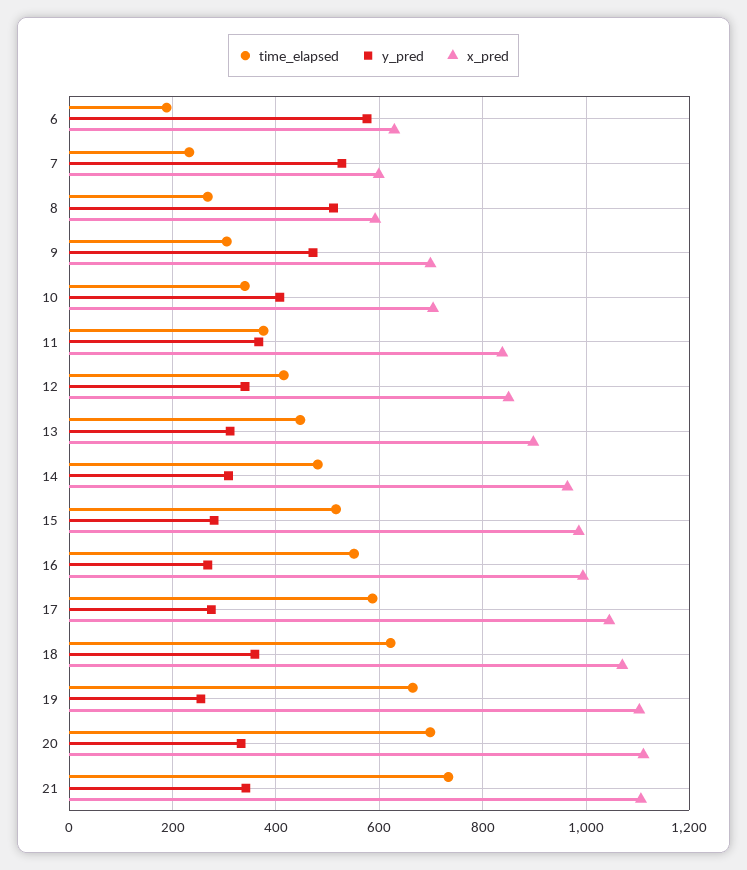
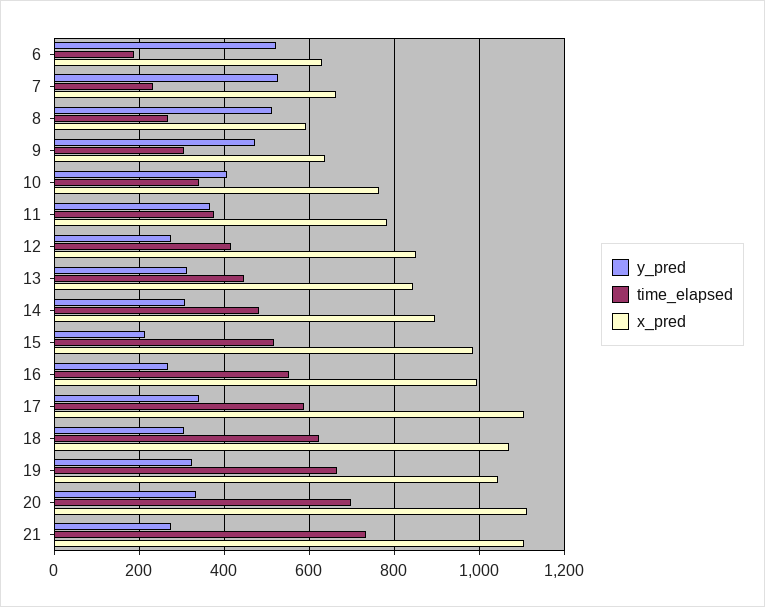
y_pred, 6: 580 -> 520
x_pred, 7: 600 -> 660
x_pred, 9: 700 -> 640
x_pred, 10: 700 -> 760
x_pred, 11: 840 -> 780
y_pred, 12: 340 -> 280
x_pred, 13: 900 -> 840
x_pred, 14: 960 -> 900
y_pred, 15: 280 -> 220
y_pred, 17: 280 -> 340
x_pred, 17: 1040 -> 1100
y_pred, 18: 360 -> 300
y_pred, 19: 260 -> 320
x_pred, 19: 1100 -> 1040
y_pred, 21: 340 -> 280

